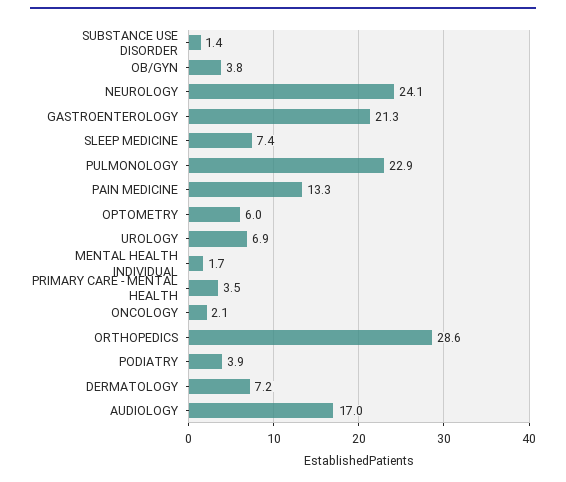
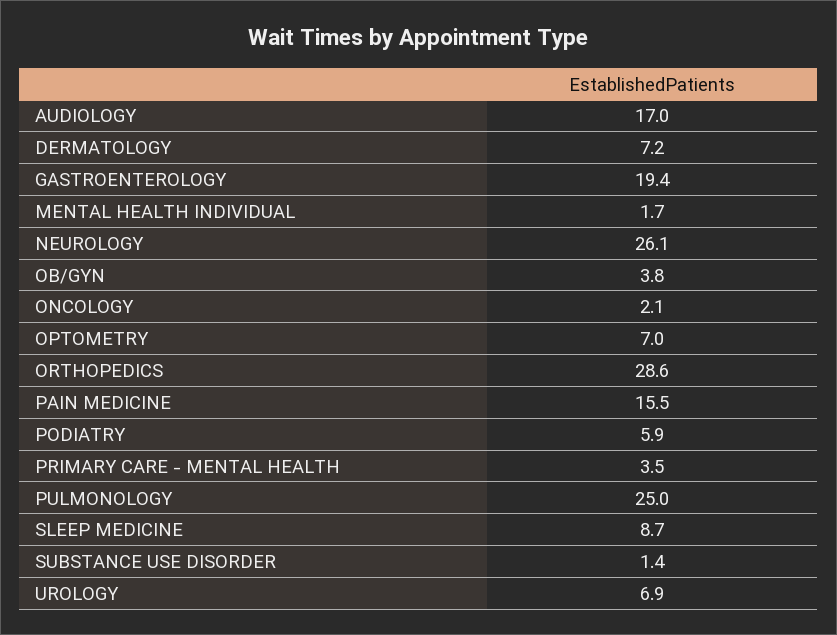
NEUROLOGY: 24.1 -> 26.1
GASTROENTEROLOGY: 21.3 -> 19.4
SLEEP MEDICINE: 7.4 -> 8.7
PULMONOLOGY: 22.9 -> 25
PAIN MEDICINE: 13.3 -> 15.5
OPTOMETRY: 6 -> 7
PODIATRY: 3.9 -> 5.9

